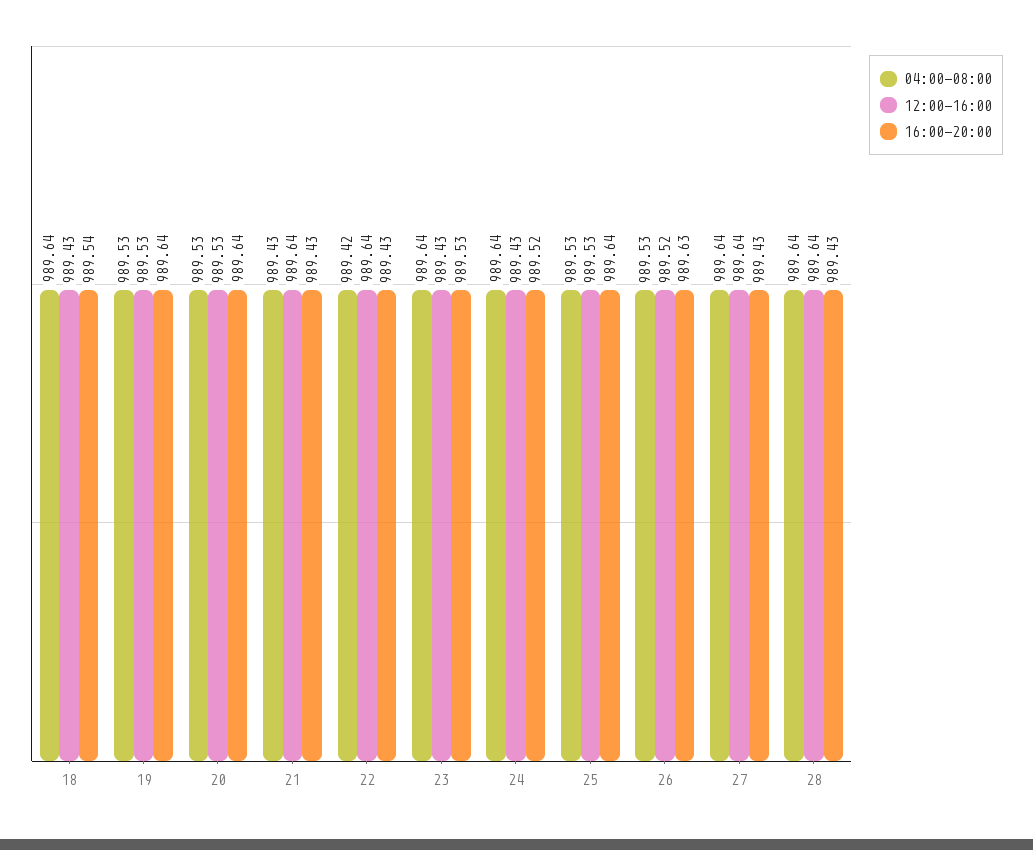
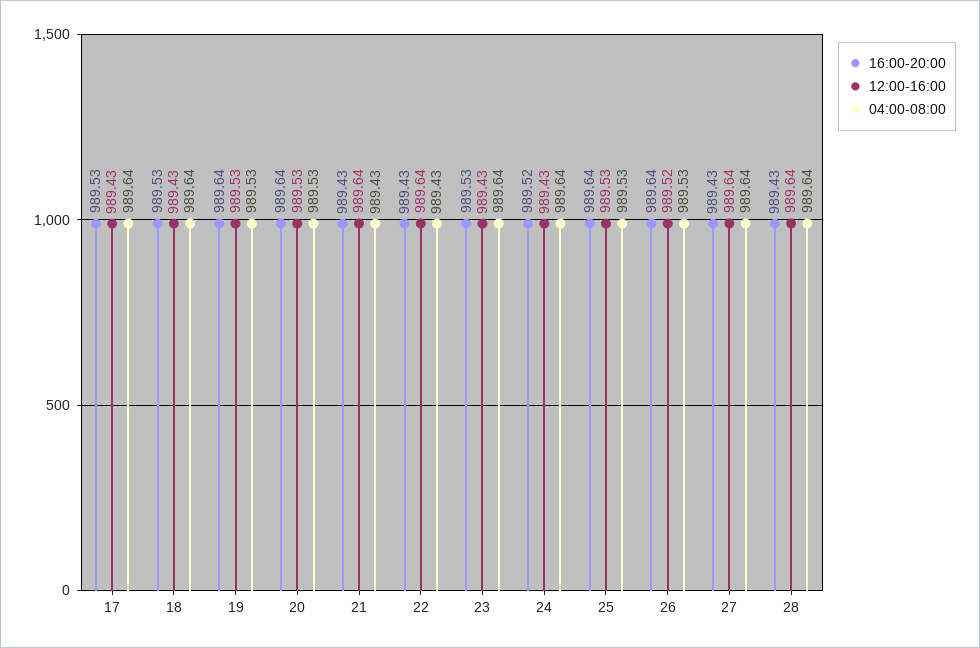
16:00-20:00, 18: 989.54 -> 989.53
04:00-08:00, 22: 989.42 -> 989.43
16:00-20:00, 26: 989.63 -> 989.64
16:00-20:00, 17: none -> 989.53
12:00-16:00, 17: none -> 989.43
04:00-08:00, 17: none -> 989.64

